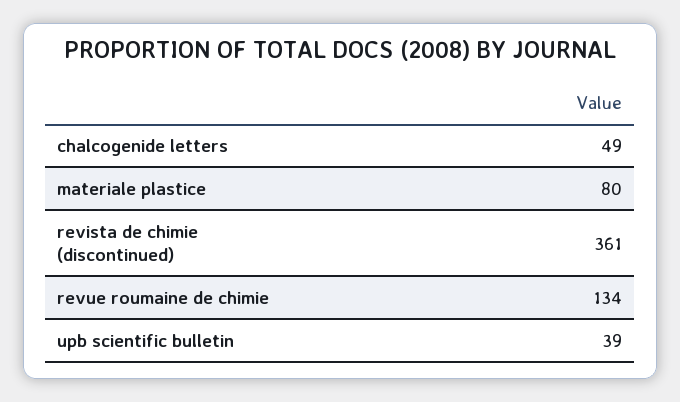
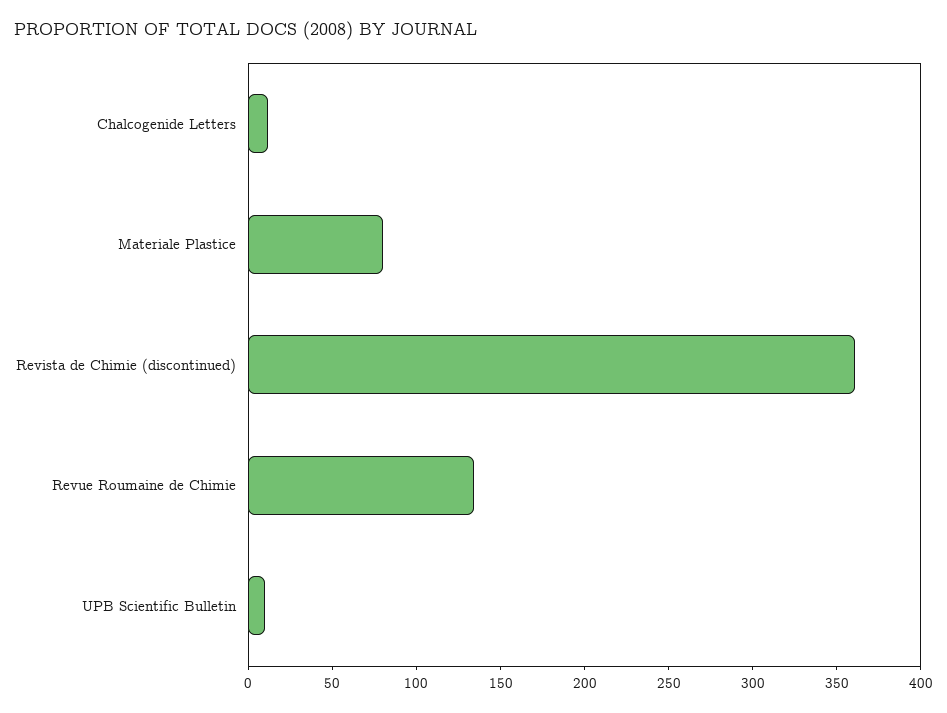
chalcogenide letters: 49 -> 10
upb scientific bulletin: 39 -> 10

